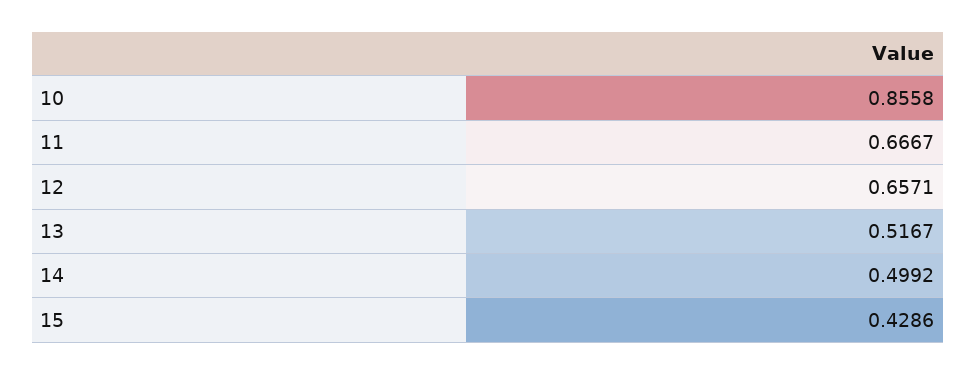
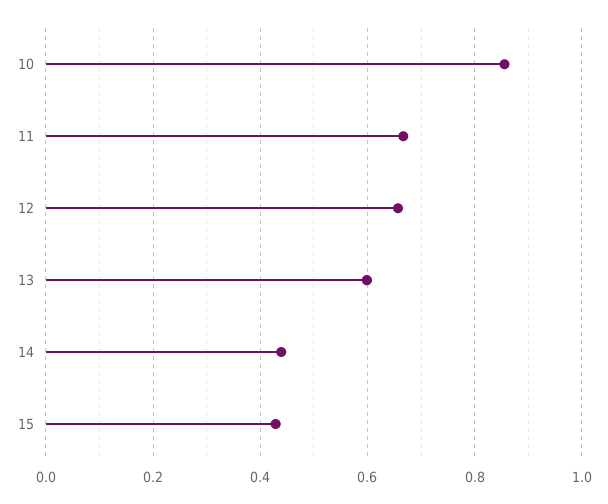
13: 0.5167 -> 0.6
14: 0.4992 -> 0.44

